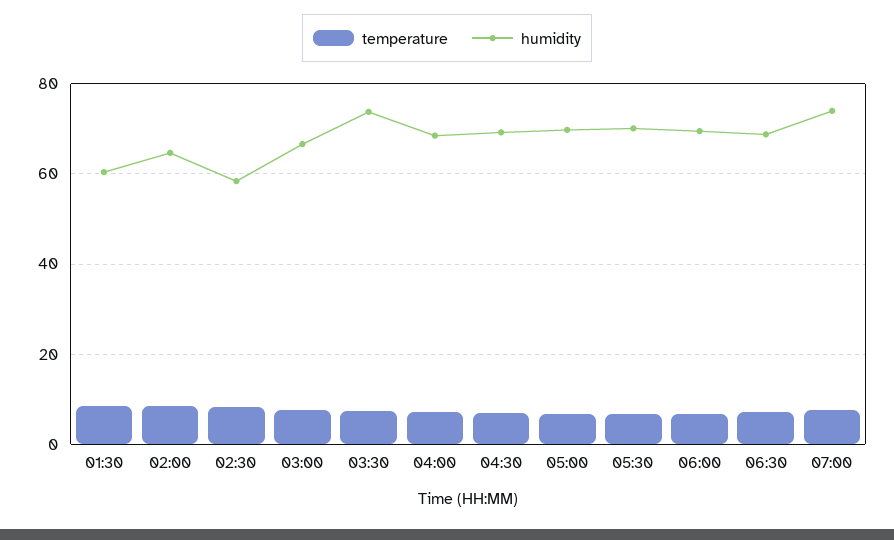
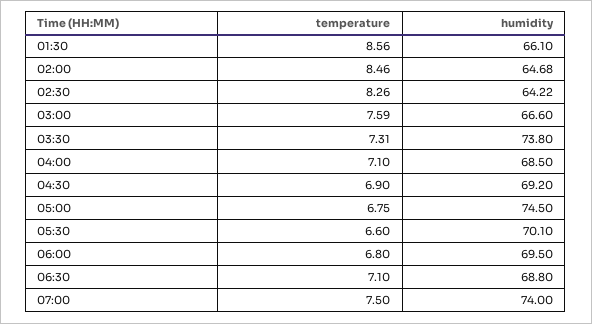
humidity, 01:30: 60 -> 66.1
humidity, 02:30: 58 -> 64.22
humidity, 05:00: 70 -> 74.5

